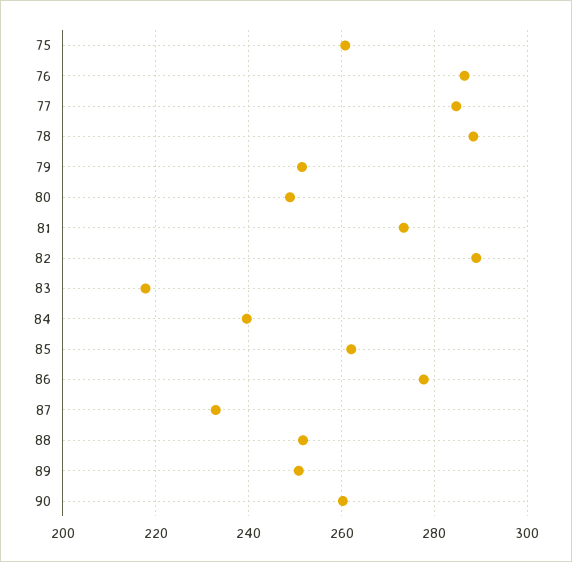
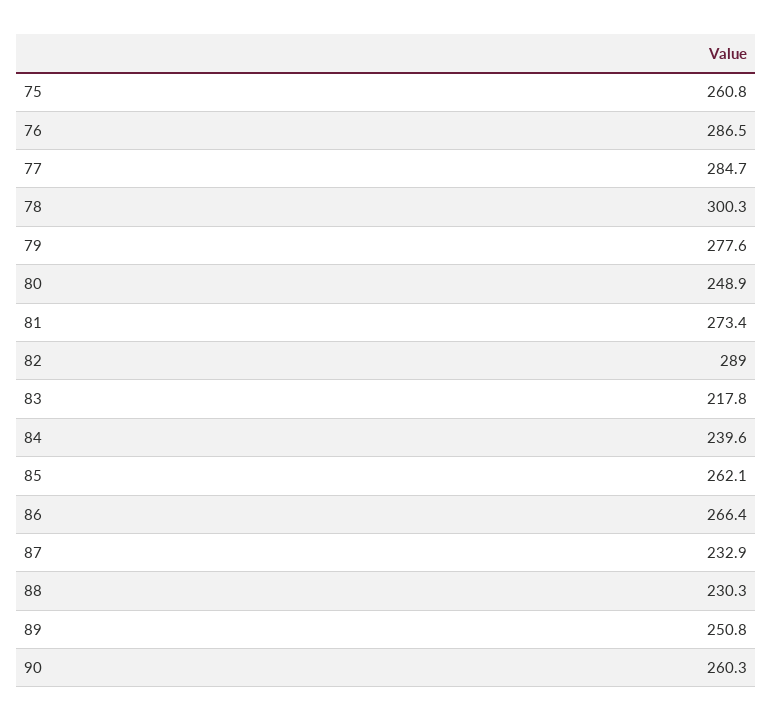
78: 288 -> 300.3
79: 252 -> 277.6
86: 278 -> 266.4
88: 252 -> 230.3

